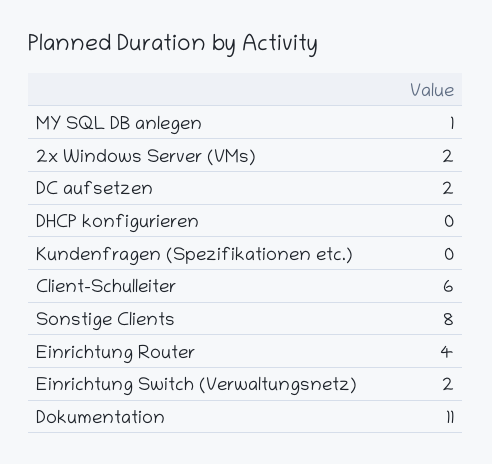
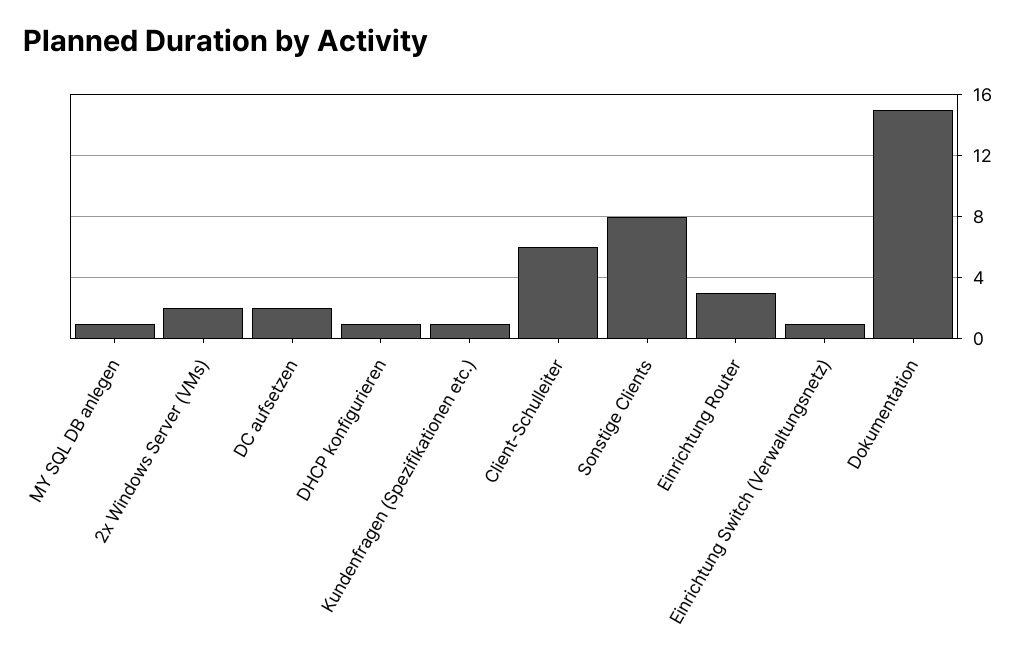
DHCP konfigurieren: 0 -> 1
Kundenfragen (Spezifikationen etc.): 0 -> 1
Einrichtung Router: 4 -> 3
Einrichtung Switch (Verwaltungsnetz): 2 -> 1
Dokumentation: 11 -> 15

